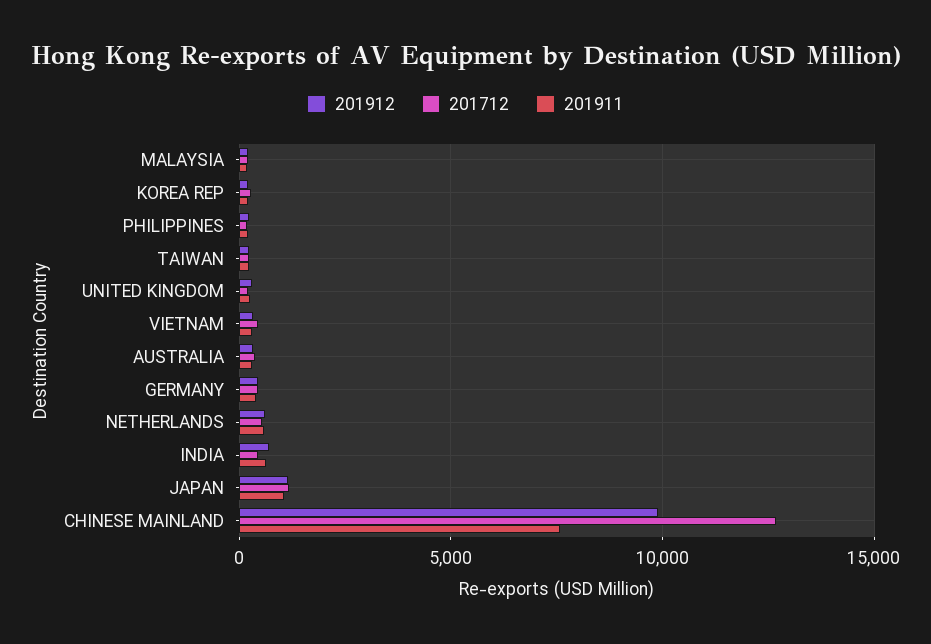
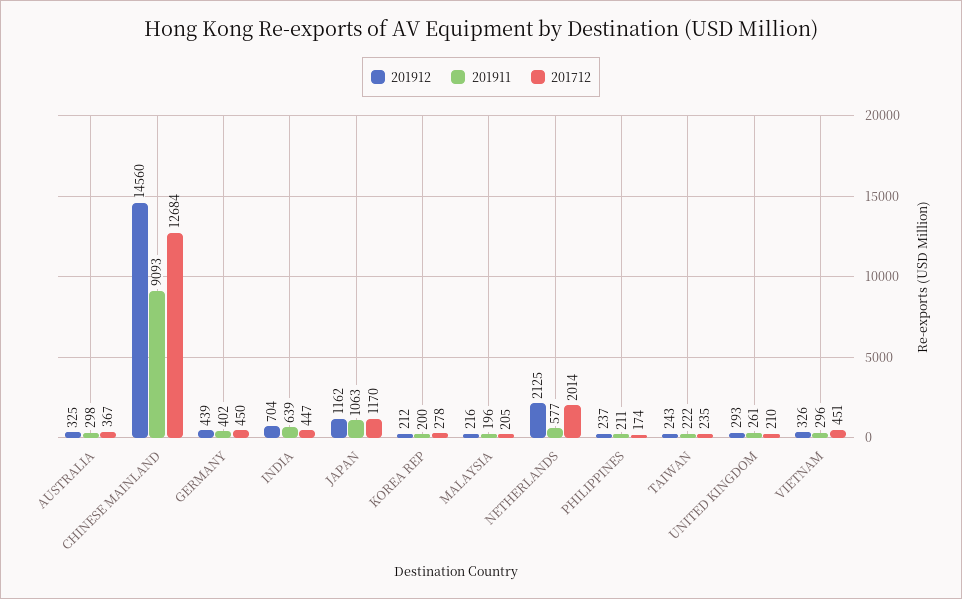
201912, NETHERLANDS: 500 -> 2125
201712, NETHERLANDS: 500 -> 2014
201912, CHINESE MAINLAND: 10000 -> 14560
201911, CHINESE MAINLAND: 7500 -> 9093

